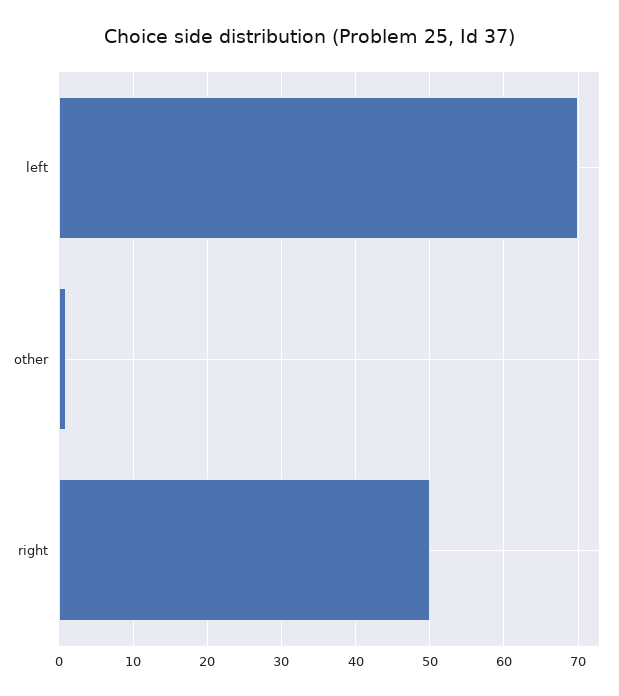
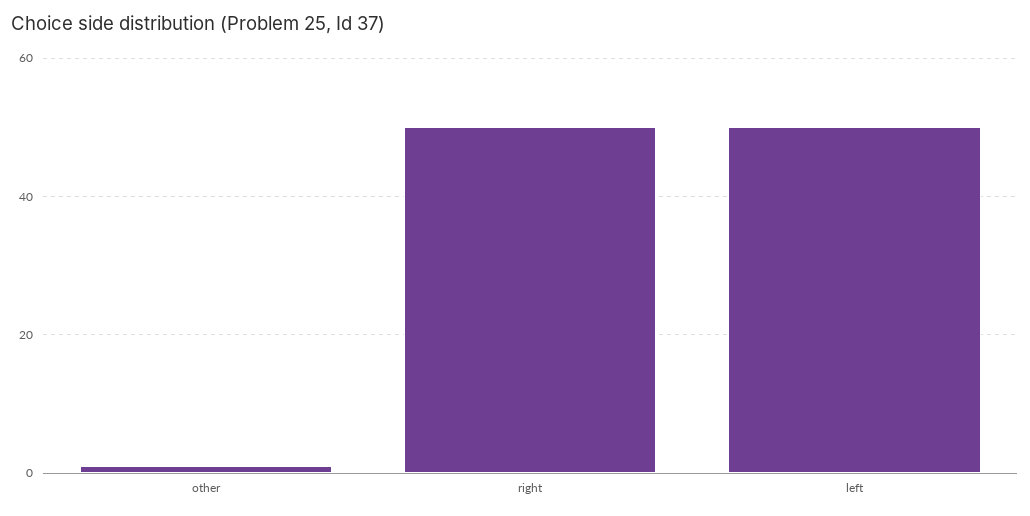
left: 70 -> 50

